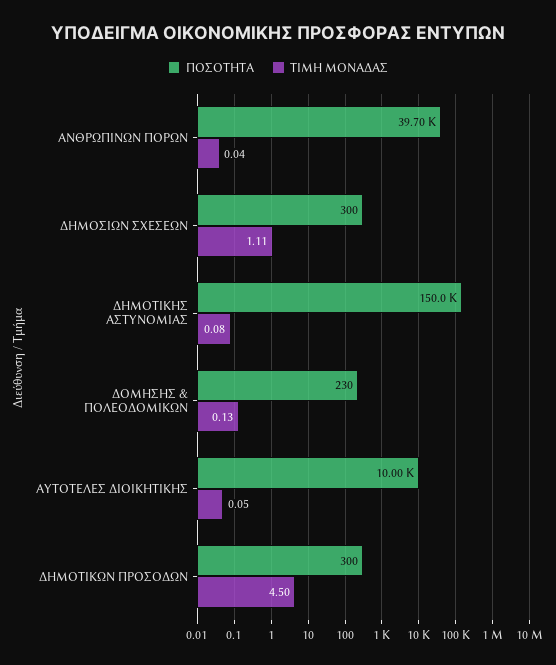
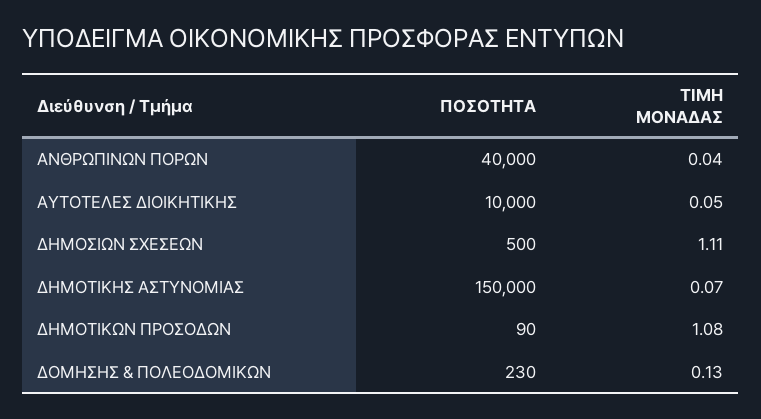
ΠΟΣΟΤΗΤΑ, ΑΝΘΡΩΠΙΝΩΝ ΠΟΡΩΝ: 39700 -> 40000
ΠΟΣΟΤΗΤΑ, ΔΗΜΟΣΙΩΝ ΣΧΕΣΕΩΝ: 300 -> 500
ΤΙΜΗ ΜΟΝΑΔΑΣ, ΔΗΜΟΤΙΚΗΣ ΑΣΤΥΝΟΜΙΑΣ: 0.08 -> 0.07
ΠΟΣΟΤΗΤΑ, ΔΗΜΟΤΙΚΩΝ ΠΡΟΣΟΔΩΝ: 300 -> 90
ΤΙΜΗ ΜΟΝΑΔΑΣ, ΔΗΜΟΤΙΚΩΝ ΠΡΟΣΟΔΩΝ: 4.5 -> 1.08

